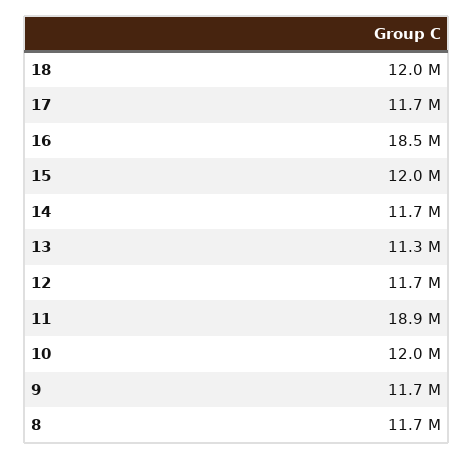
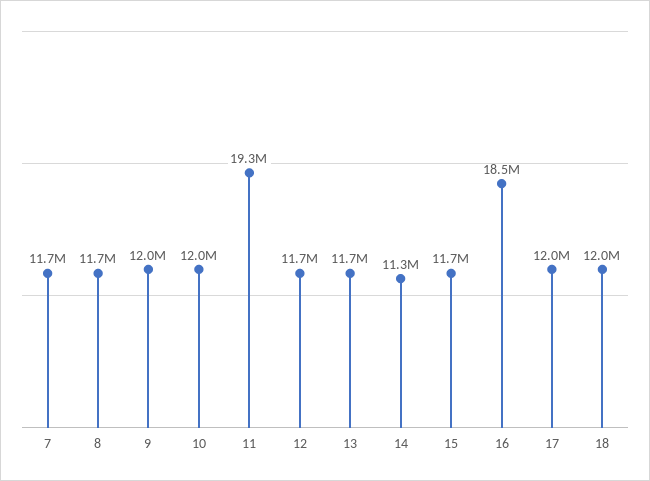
17: 11700000 -> 12000000
15: 12000000 -> 11700000
14: 11700000 -> 11300000
13: 11300000 -> 11700000
11: 18900000 -> 19300000
9: 11700000 -> 12000000
7: none -> 11700000

